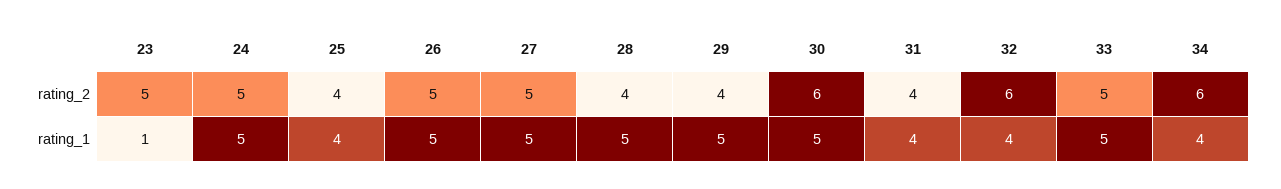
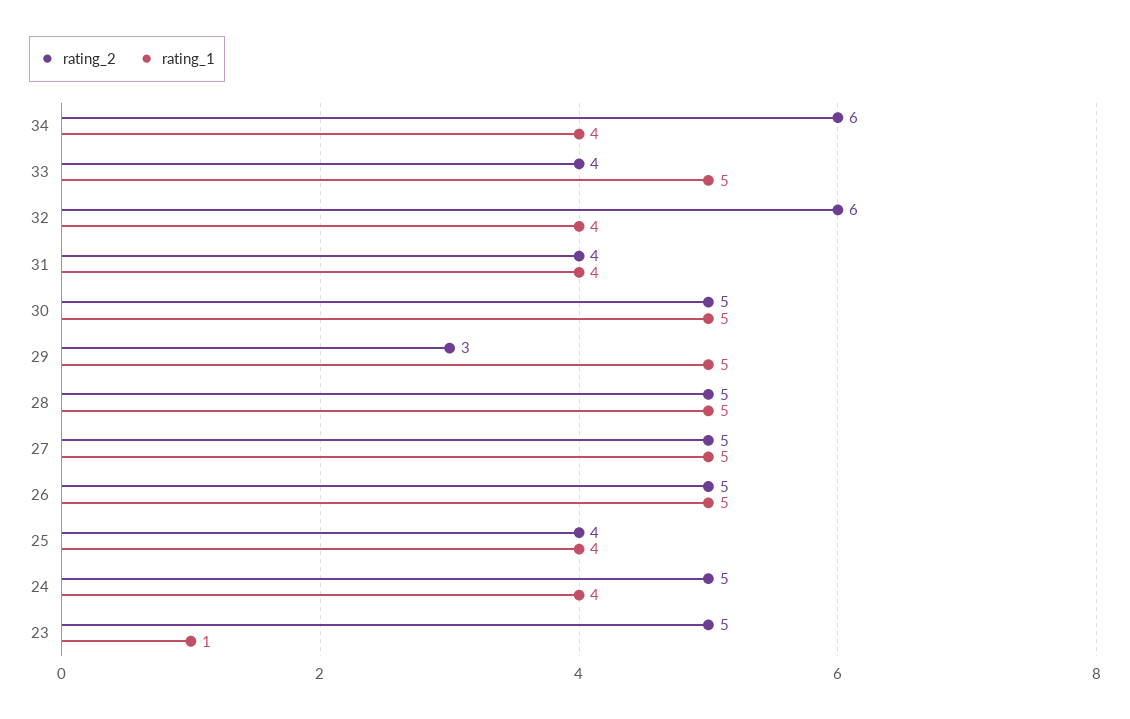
rating_2, 28: 4 -> 5
rating_2, 29: 4 -> 3
rating_2, 30: 6 -> 5
rating_2, 33: 5 -> 4
rating_1, 24: 5 -> 4

